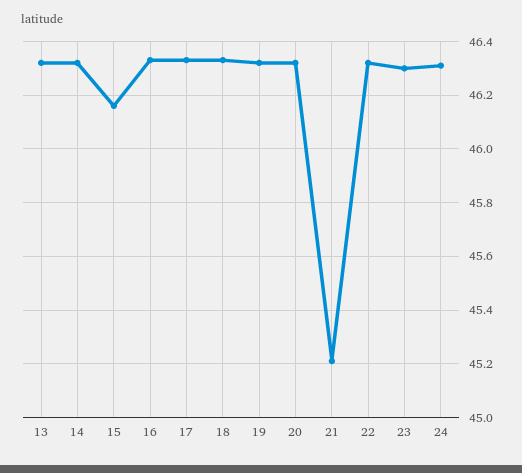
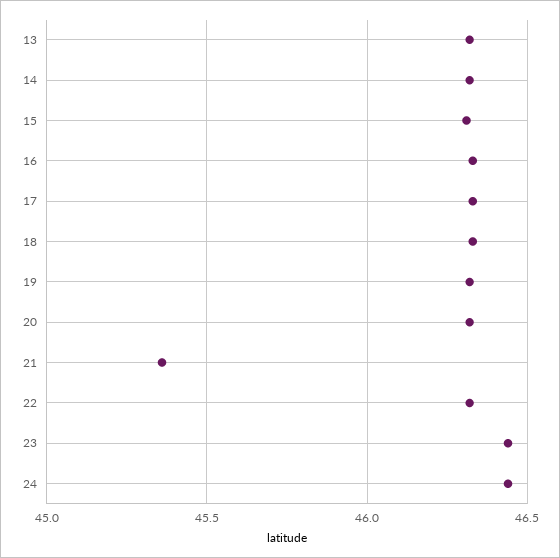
15: 46.15 -> 46.3
21: 45.2 -> 45.35
23: 46.3 -> 46.45
24: 46.3 -> 46.45

